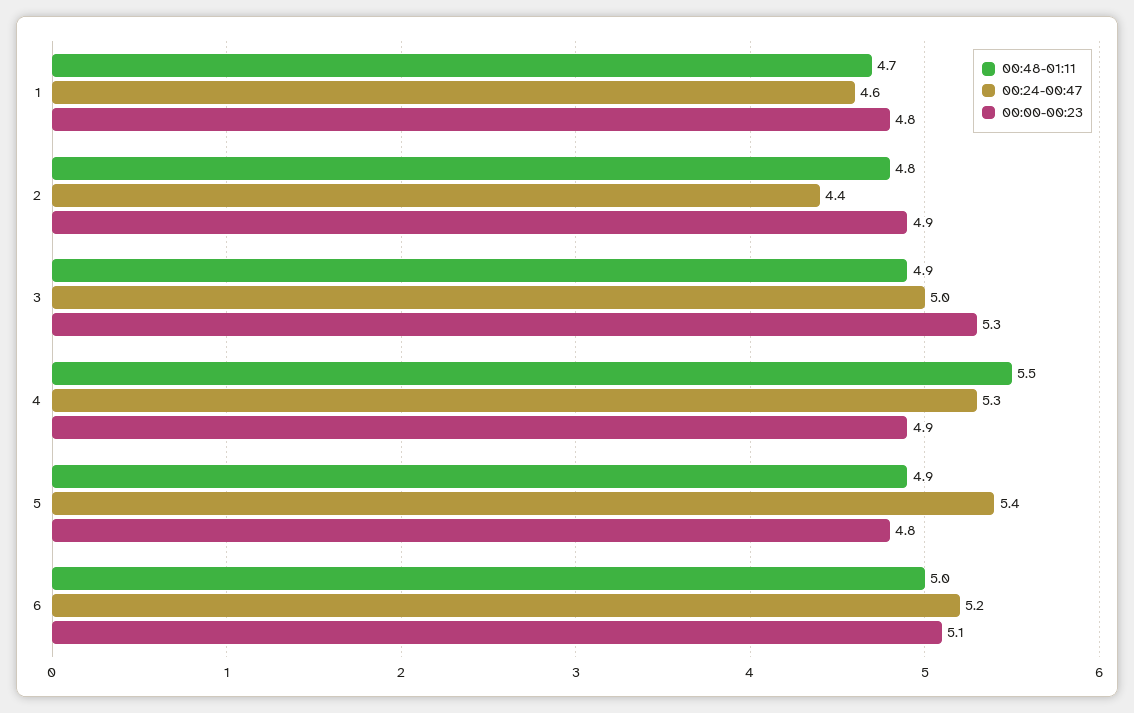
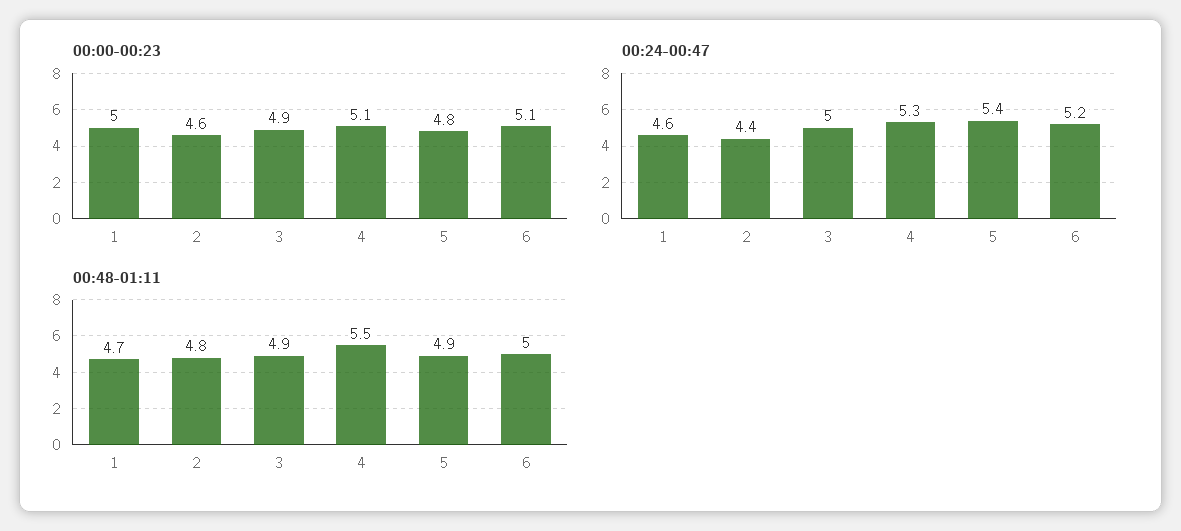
00:00-00:23, 1: 4.8 -> 5
00:00-00:23, 2: 4.9 -> 4.6
00:00-00:23, 3: 5.3 -> 4.9
00:00-00:23, 4: 4.9 -> 5.1

